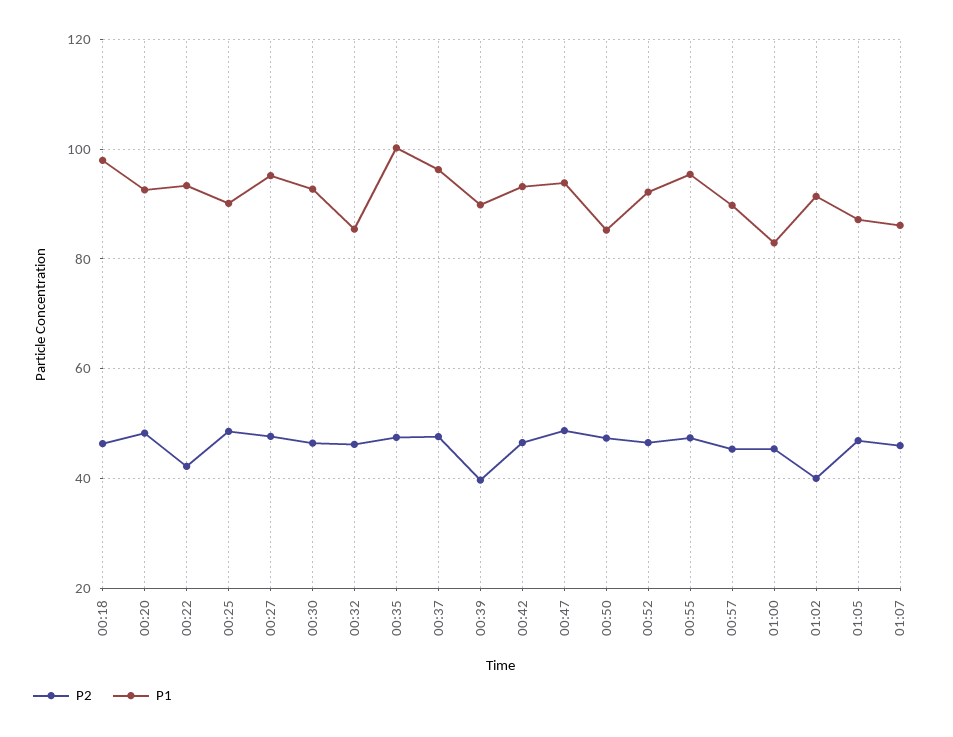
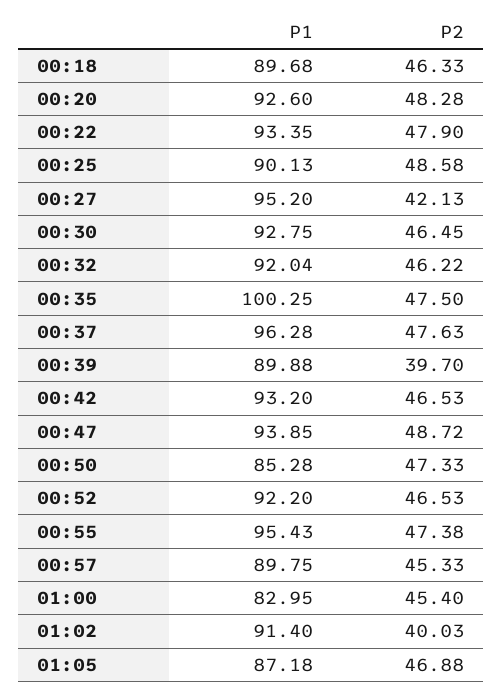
P1, 00:18: 98 -> 89.68
P2, 00:22: 42 -> 47.9
P2, 00:27: 48 -> 42.13
P1, 00:32: 86 -> 92.04
P2, 01:07: 46 -> none
P1, 01:07: 86 -> none

